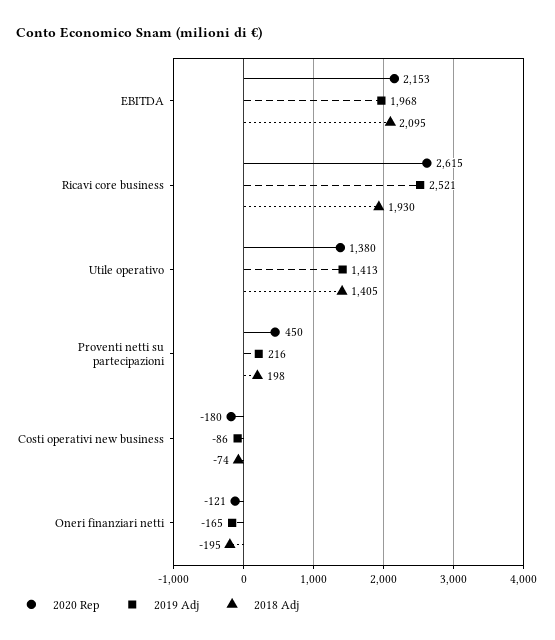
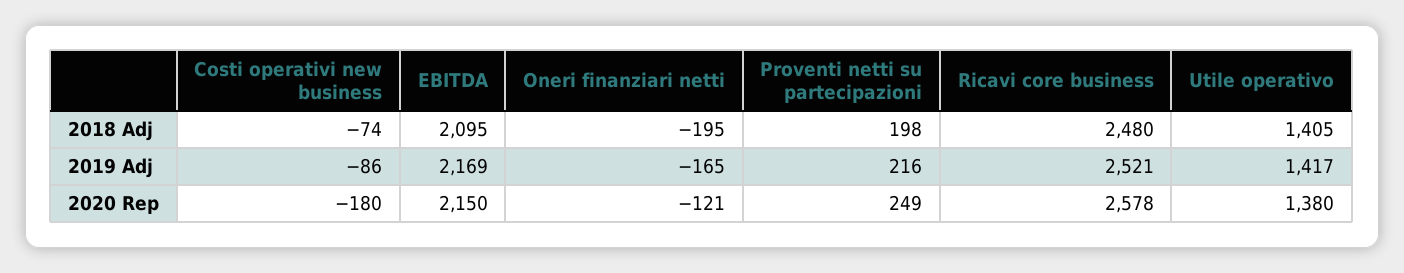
2020 Rep, EBITDA: 2153 -> 2150
2019 Adj, EBITDA: 1968 -> 2169
2020 Rep, Ricavi core business: 2615 -> 2578
2018 Adj, Ricavi core business: 1930 -> 2480
2019 Adj, Utile operativo: 1413 -> 1417
2020 Rep, Proventi netti su partecipazioni: 450 -> 249

